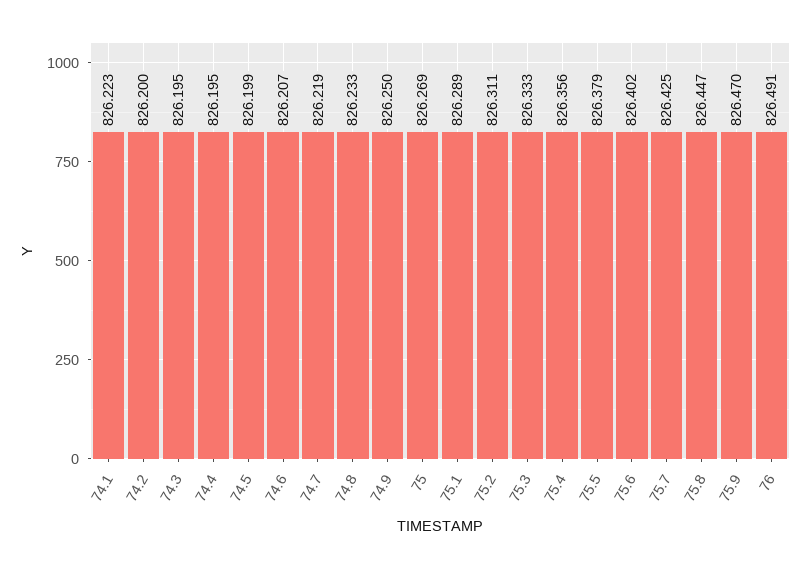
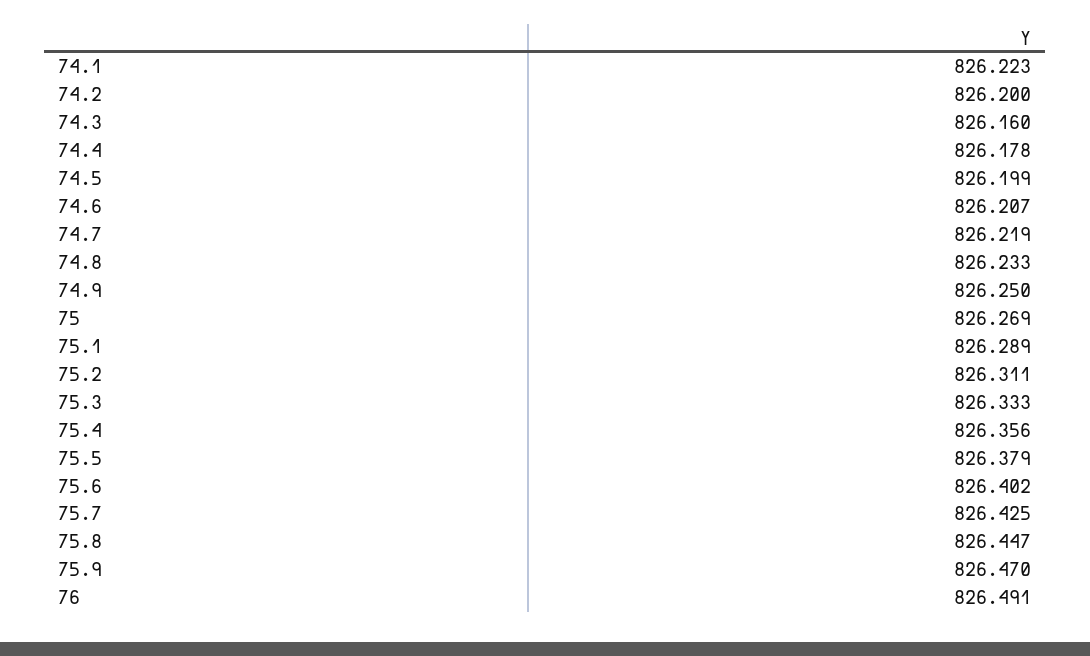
74.3: 826.195 -> 826.16
74.4: 826.195 -> 826.178

